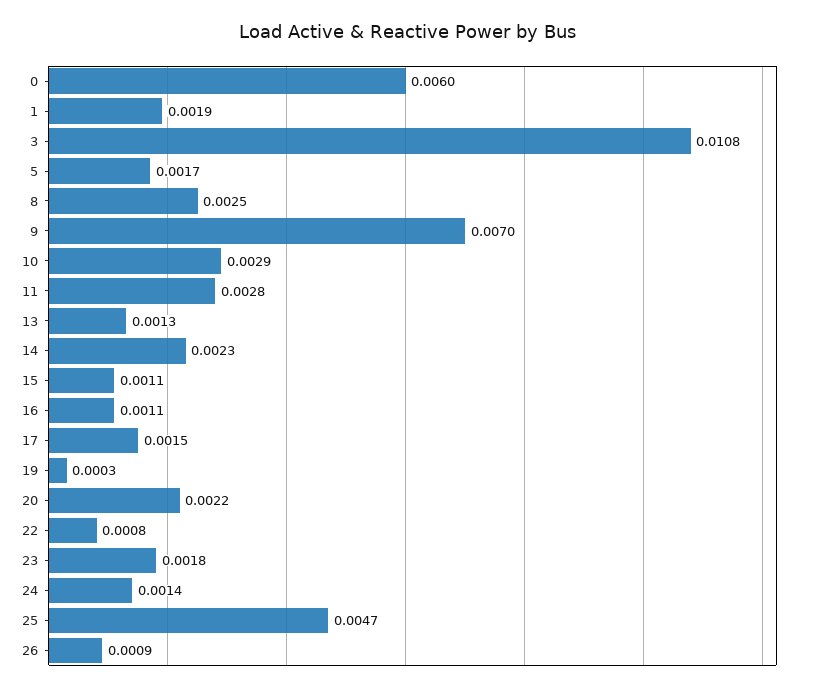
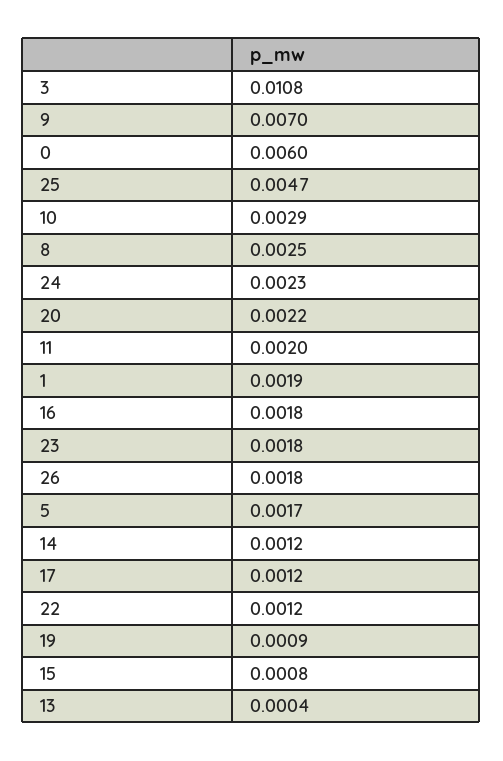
11: 0.0028 -> 0.002
13: 0.0013 -> 0.0004
14: 0.0023 -> 0.0012
15: 0.0011 -> 0.0008
16: 0.0011 -> 0.0018
17: 0.0015 -> 0.0012
19: 0.0003 -> 0.0009
22: 0.0008 -> 0.0012
24: 0.0014 -> 0.0023
26: 0.0009 -> 0.0018

